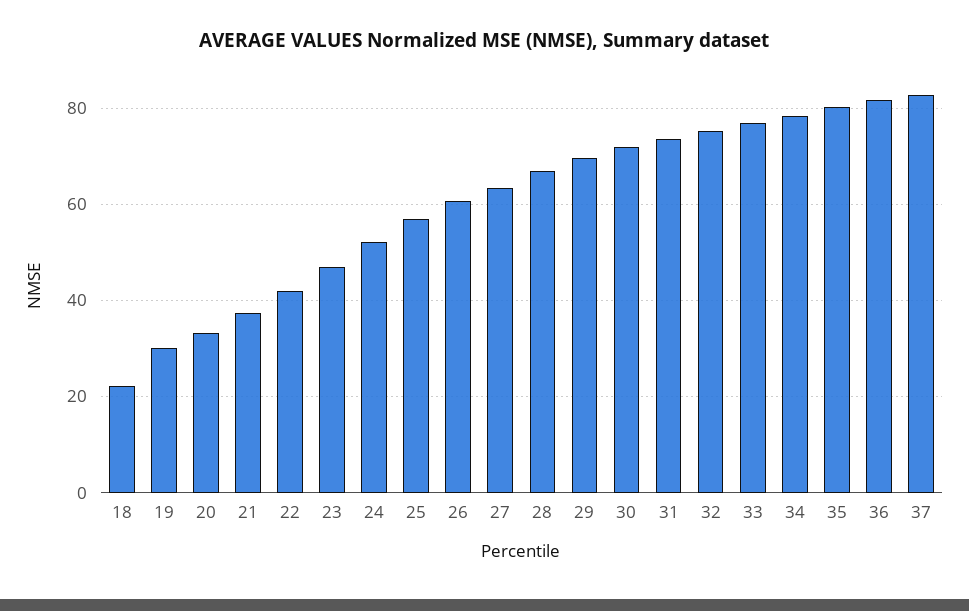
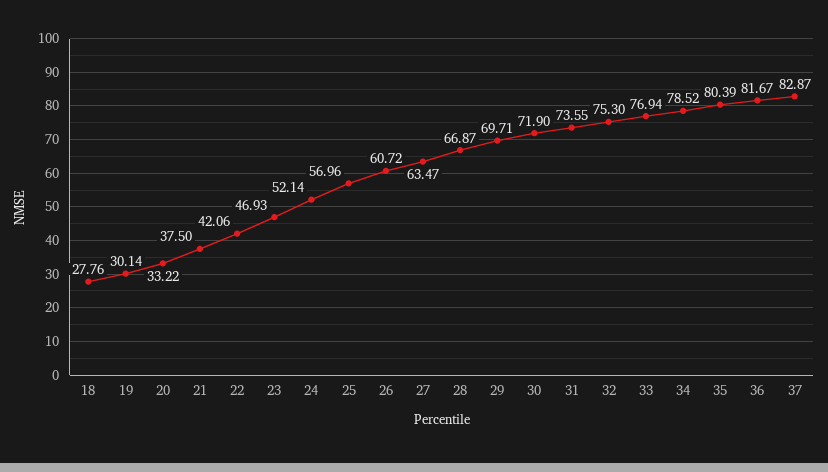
18: 22 -> 27.76

